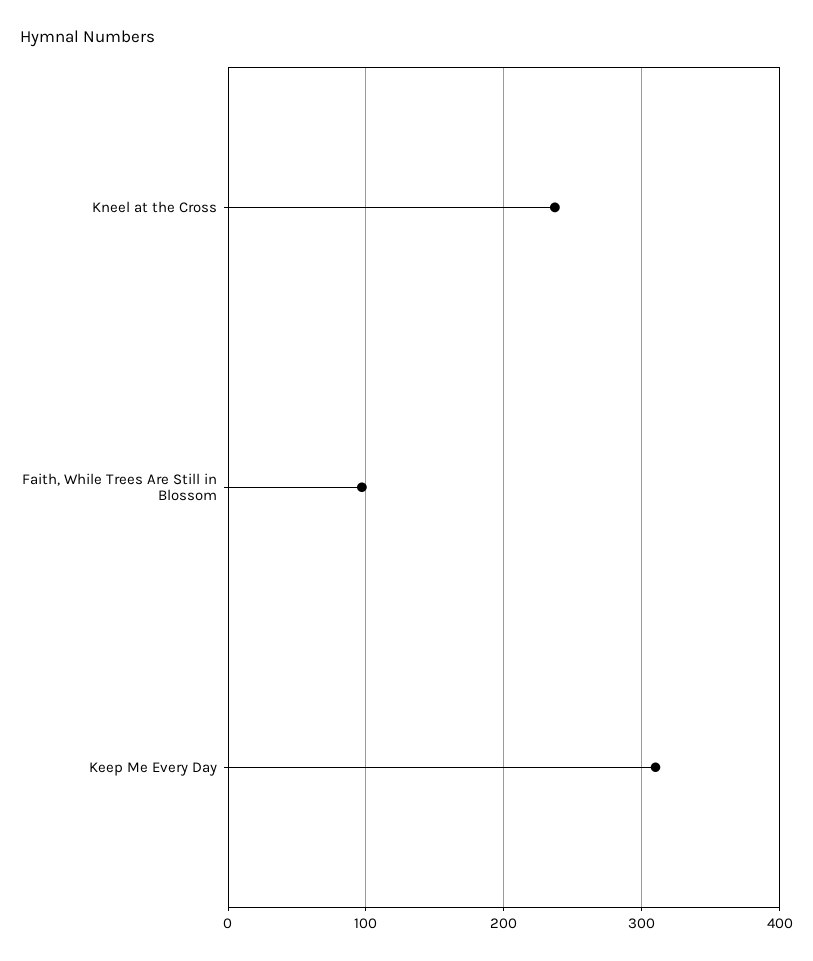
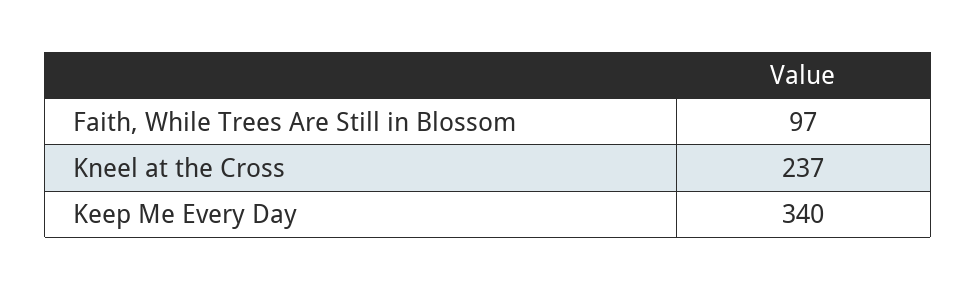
Keep Me Every Day: 310 -> 340

